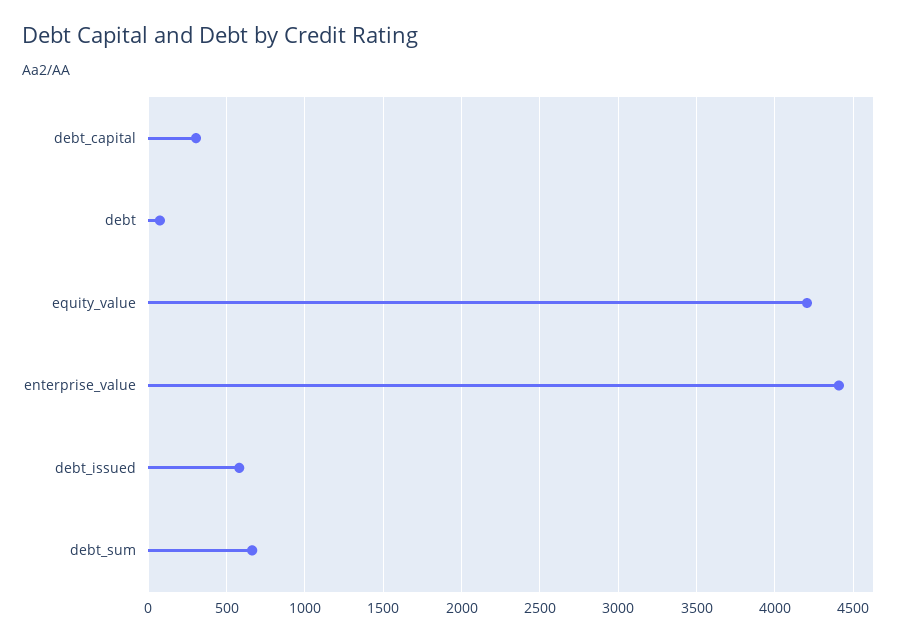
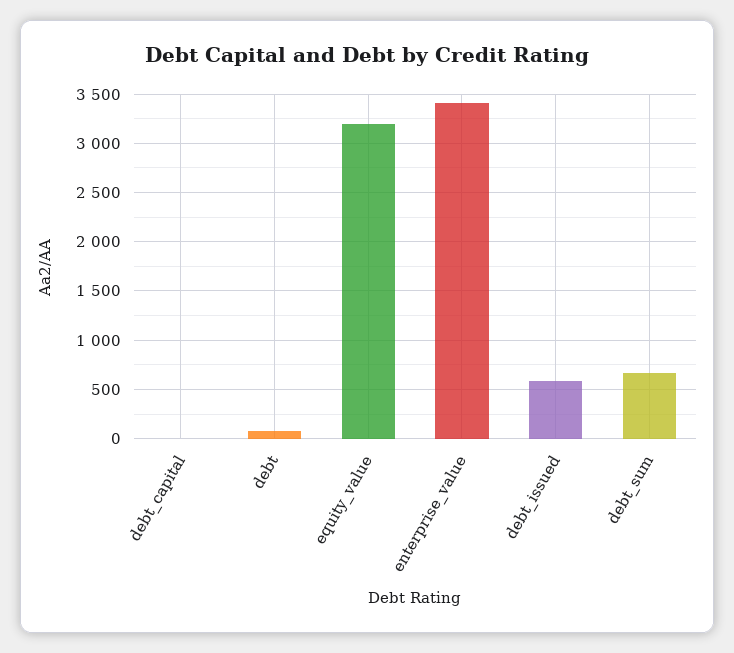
debt_capital: 300 -> 0
equity_value: 4200 -> 3200
enterprise_value: 4400 -> 3400

